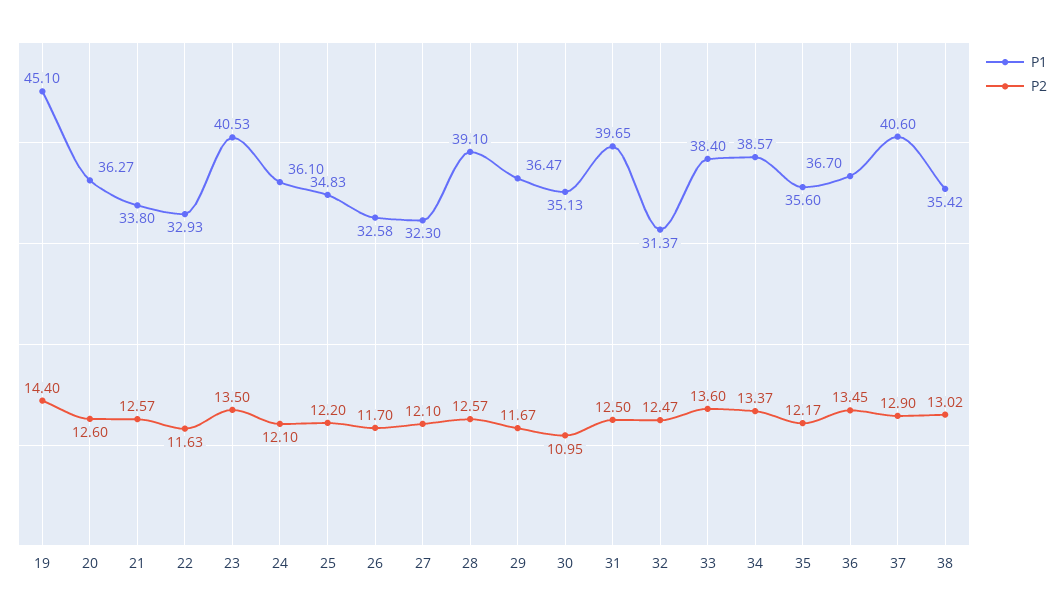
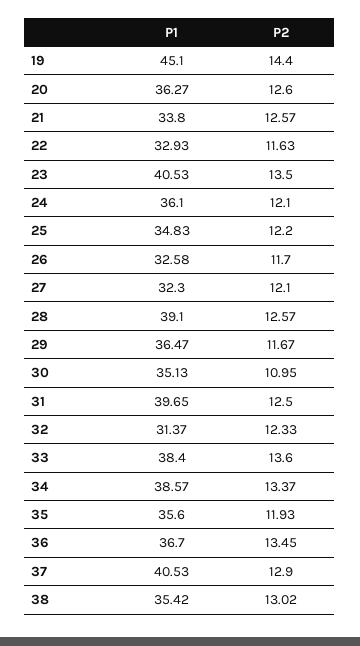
P2, 32: 12.47 -> 12.33
P2, 35: 12.17 -> 11.93
P1, 37: 40.6 -> 40.53

